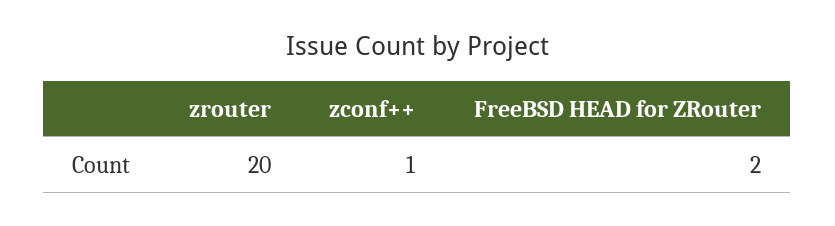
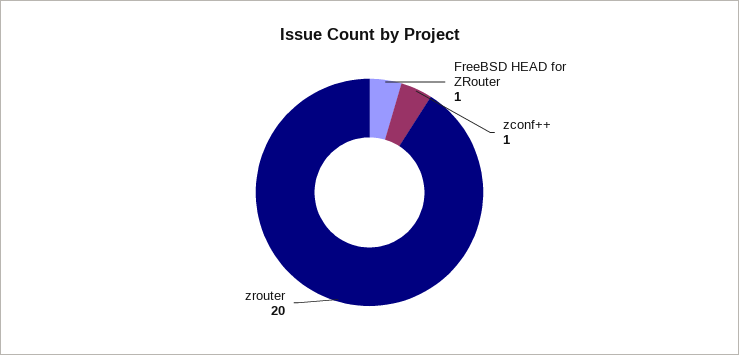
FreeBSD HEAD for ZRouter: 2 -> 1

